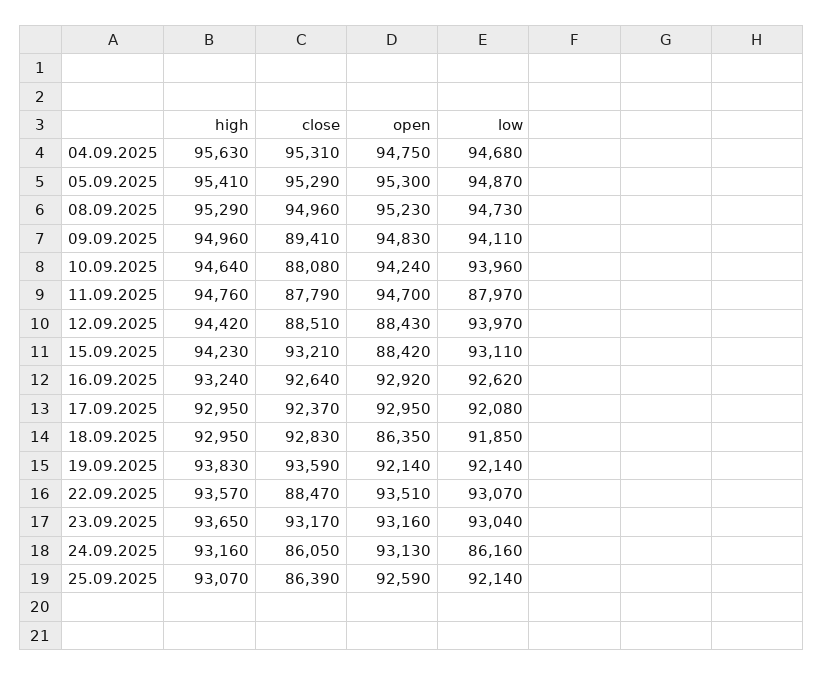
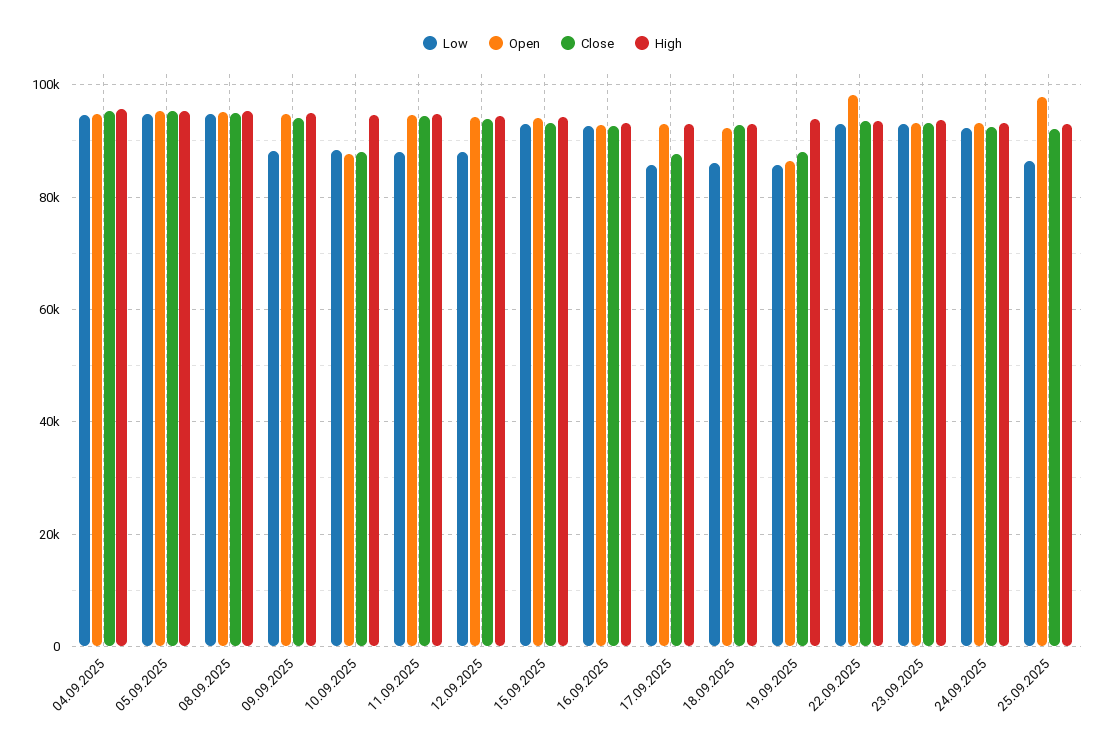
close, 09.09.2025: 89410 -> 94000
low, 09.09.2025: 94110 -> 88000
open, 10.09.2025: 94240 -> 88000
low, 10.09.2025: 93960 -> 88000
close, 11.09.2025: 87790 -> 94000
close, 12.09.2025: 88510 -> 94000
open, 12.09.2025: 88430 -> 94000
low, 12.09.2025: 93970 -> 88000
open, 15.09.2025: 88420 -> 94000
close, 17.09.2025: 92370 -> 88000
low, 17.09.2025: 92080 -> 86000
open, 18.09.2025: 86350 -> 92000
low, 18.09.2025: 91850 -> 86000
close, 19.09.2025: 93590 -> 88000
open, 19.09.2025: 92140 -> 86000
low, 19.09.2025: 92140 -> 86000
close, 22.09.2025: 88470 -> 94000
open, 22.09.2025: 93510 -> 98000
close, 24.09.2025: 86050 -> 92000
low, 24.09.2025: 86160 -> 92000
close, 25.09.2025: 86390 -> 92000
open, 25.09.2025: 92590 -> 98000
low, 25.09.2025: 92140 -> 86000

